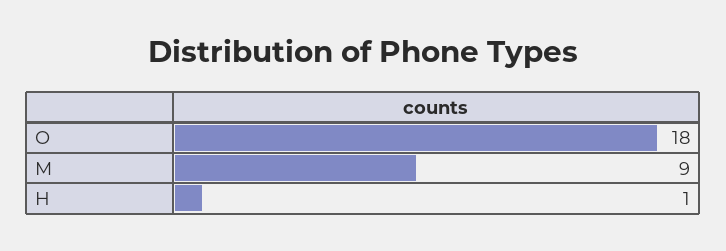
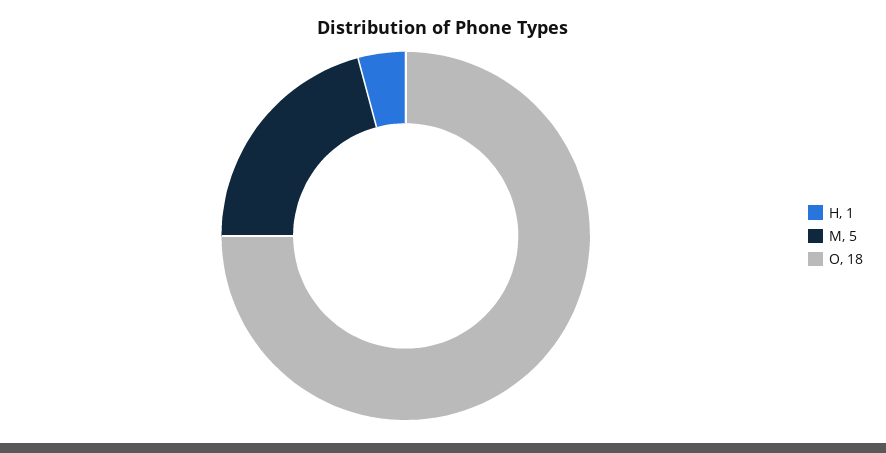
M: 9 -> 5

